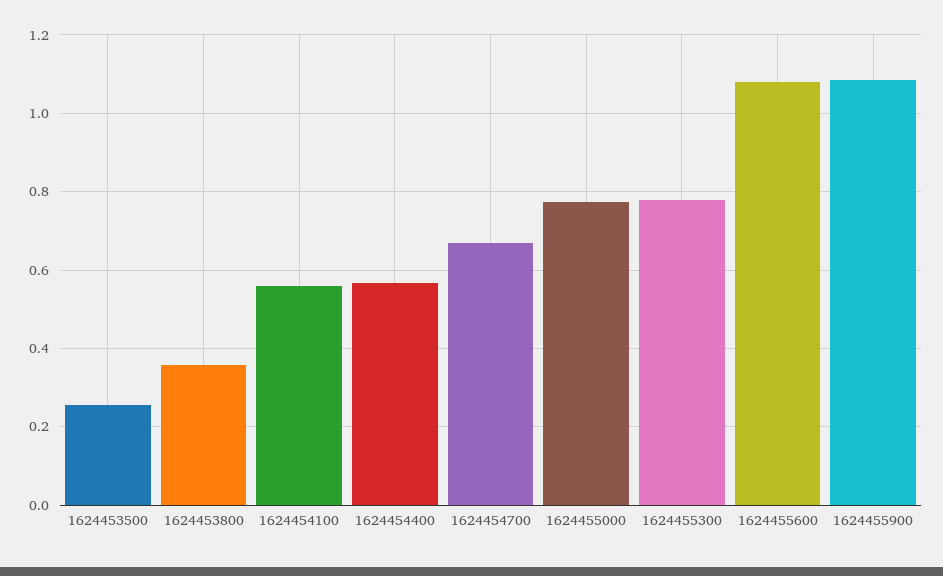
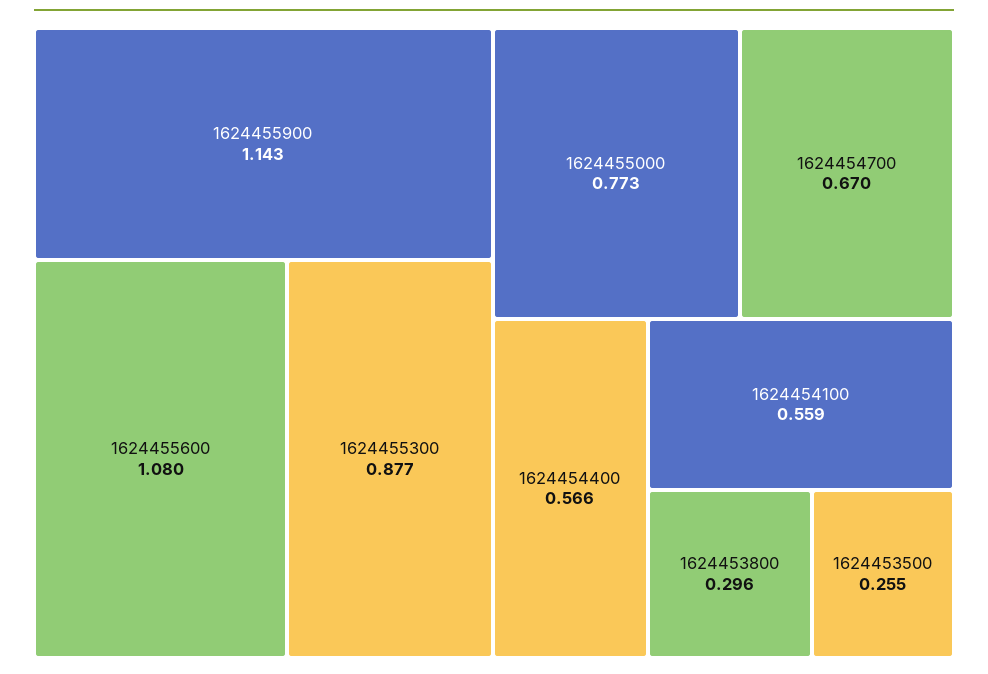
1624453800: 0.36 -> 0.296
1624455300: 0.78 -> 0.877
1624455900: 1.08 -> 1.143

